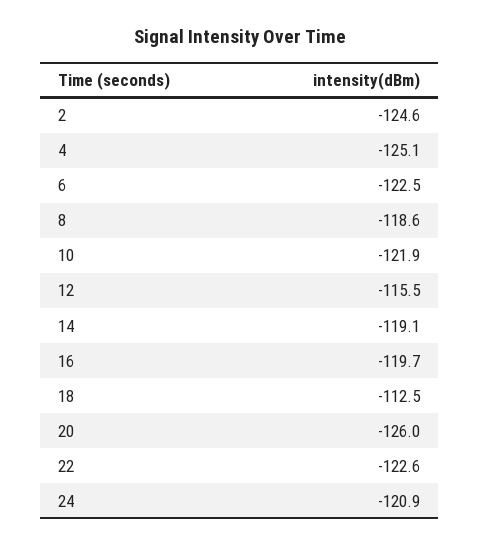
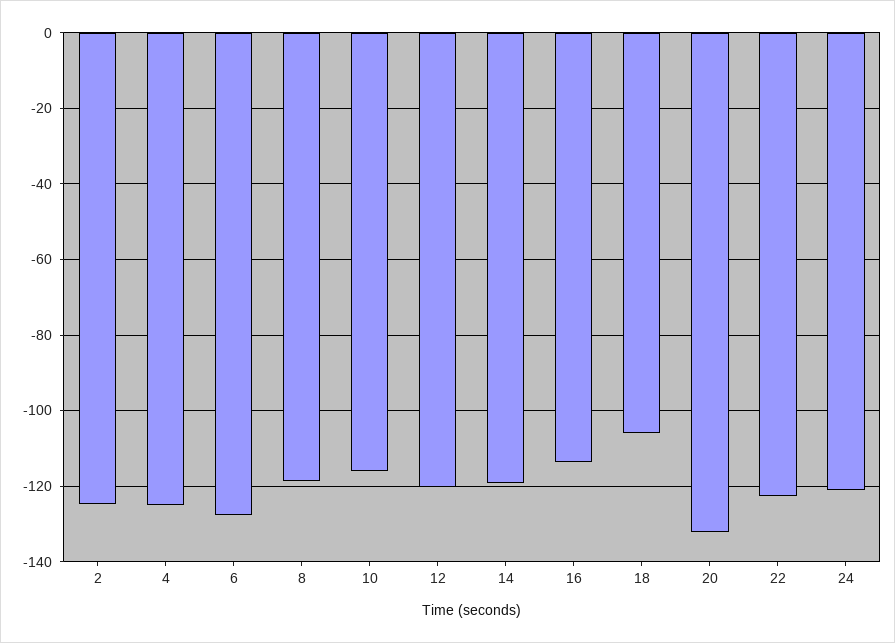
6: -122.5 -> -128
10: -121.9 -> -116
12: -115.5 -> -120
16: -119.7 -> -114
18: -112.5 -> -106
20: -126 -> -132

